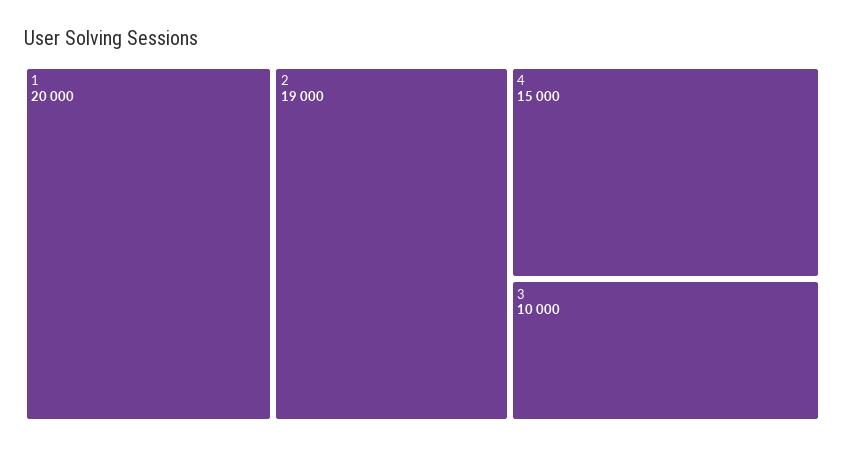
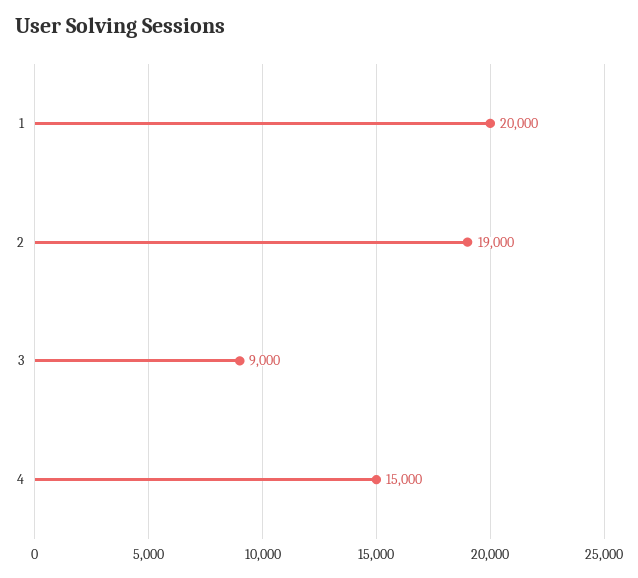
3: 10000 -> 9000

